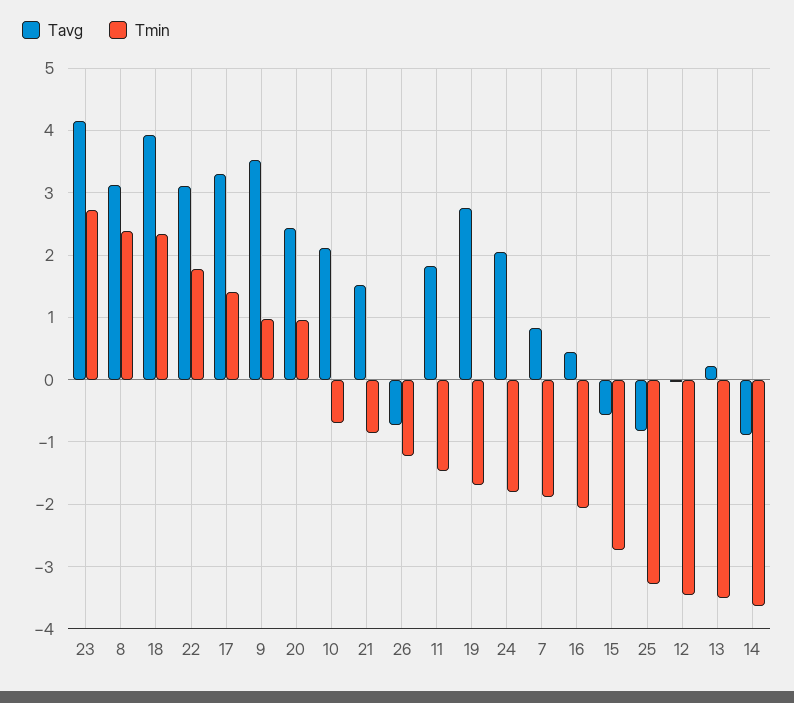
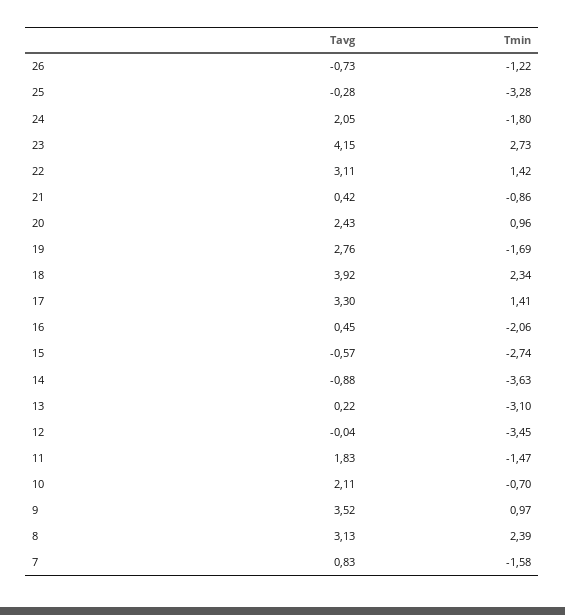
Tmin, 22: 1.8 -> 1.42
Tavg, 21: 1.5 -> 0.42
Tmin, 7: -1.9 -> -1.58
Tavg, 25: -0.8 -> -0.28
Tmin, 13: -3.5 -> -3.1

